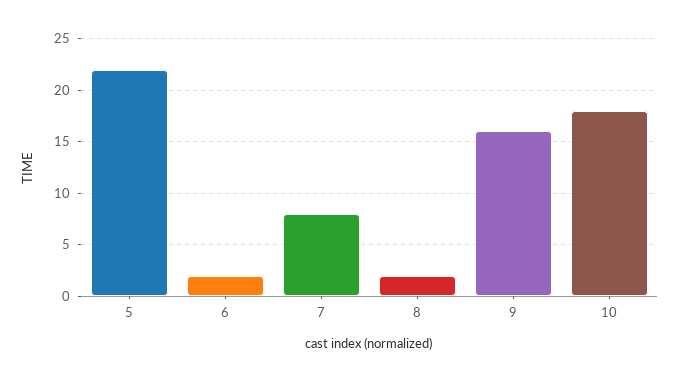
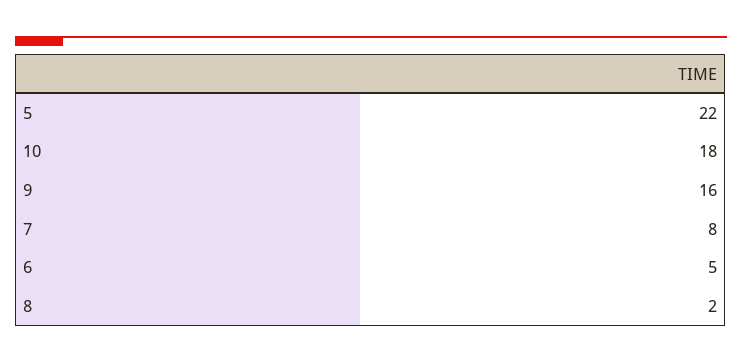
6: 2 -> 5

